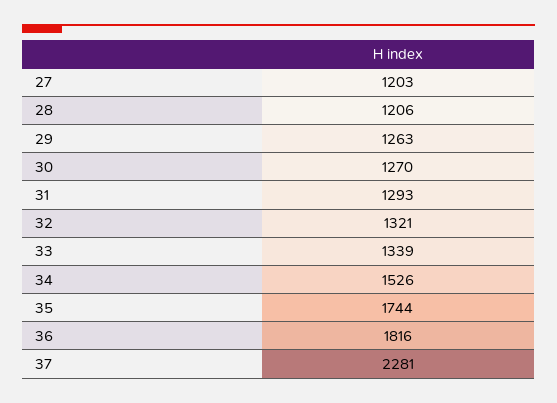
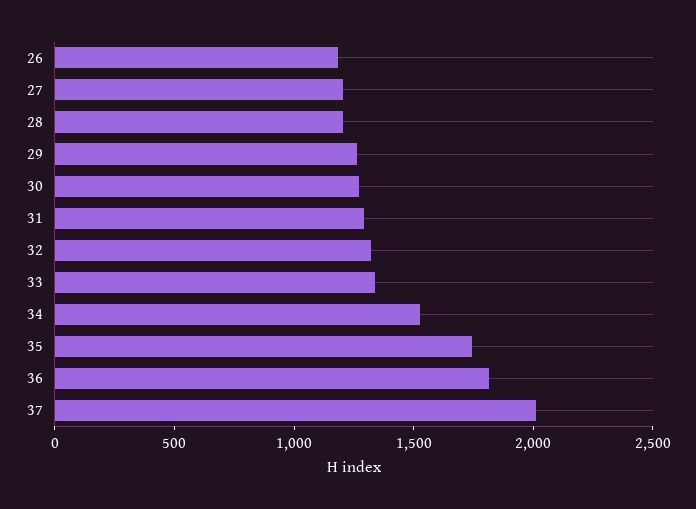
37: 2281 -> 2000
26: none -> 1200

